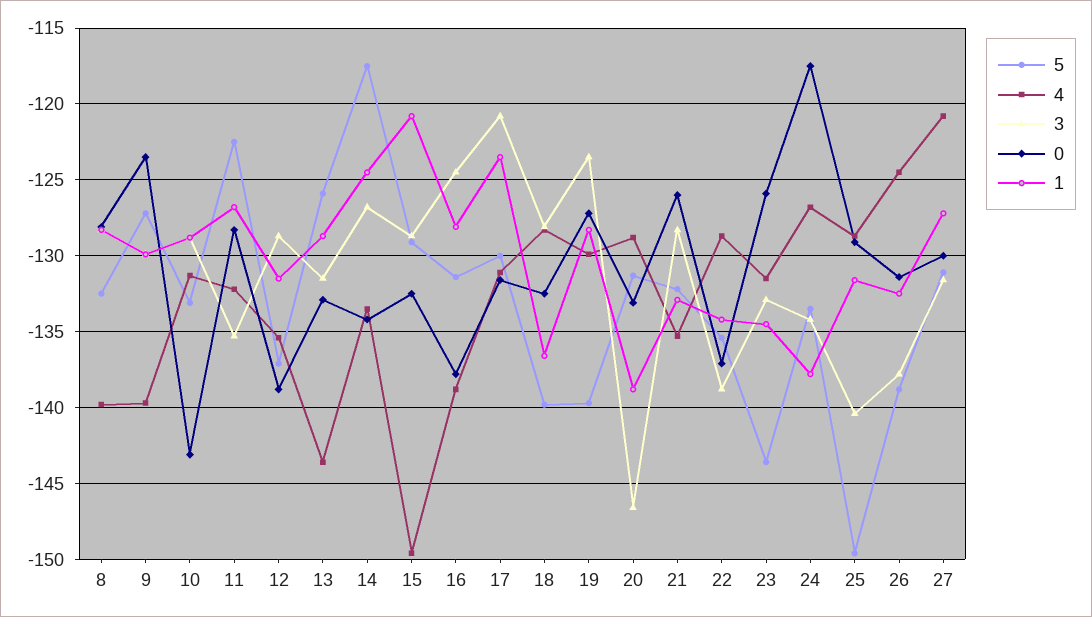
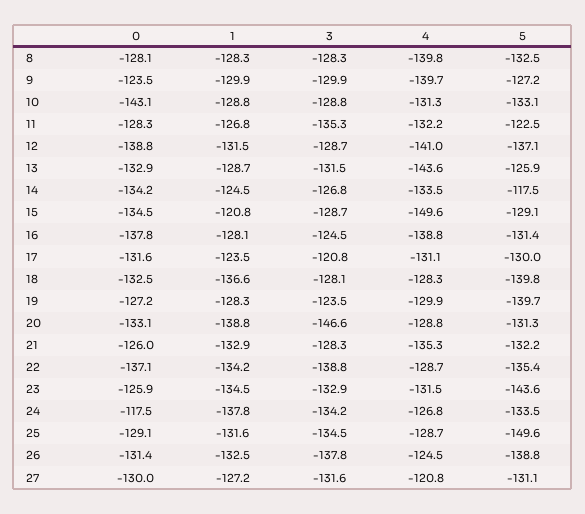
4, 12: -135.5 -> -141
0, 15: -132.5 -> -134.5
3, 25: -140.5 -> -134.5

